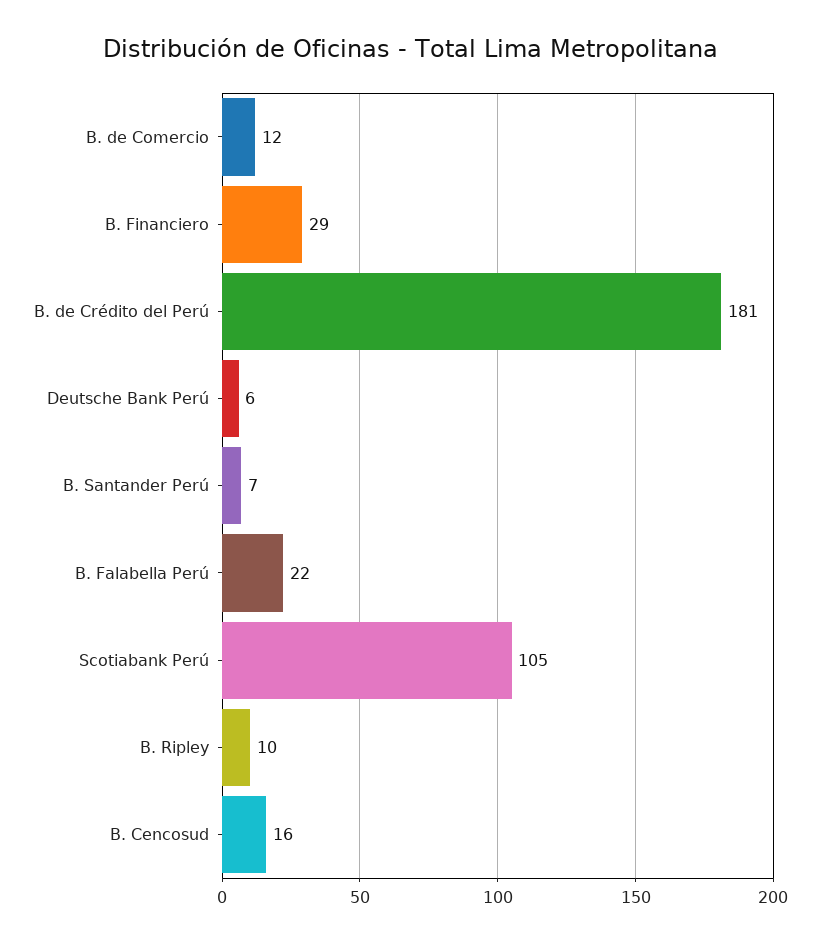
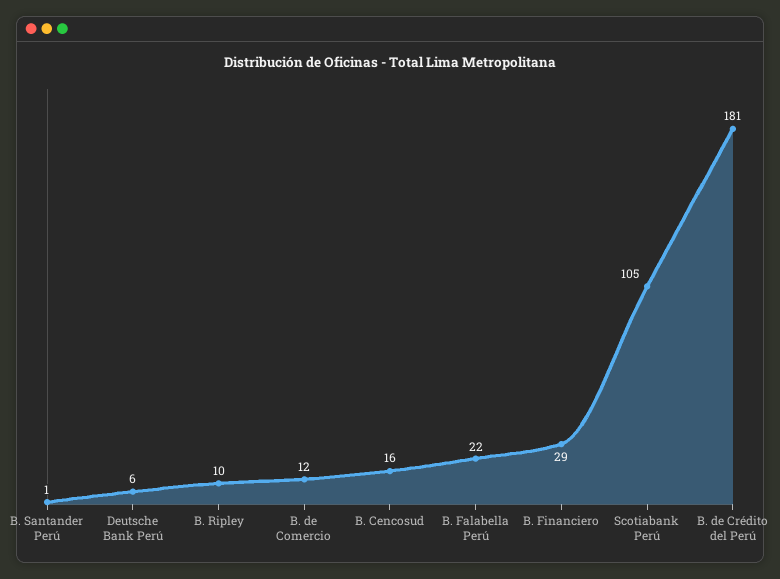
B. Santander Perú: 7 -> 1

